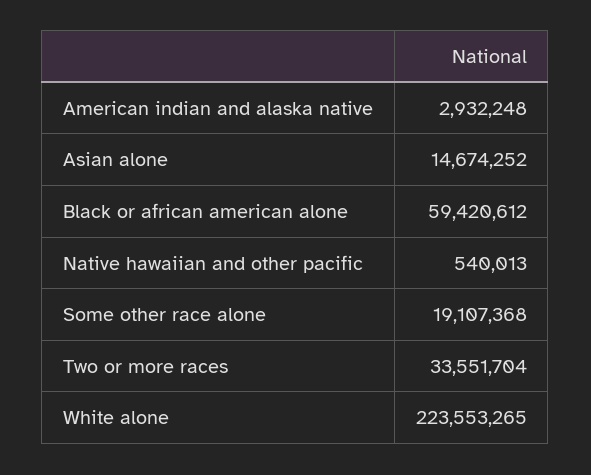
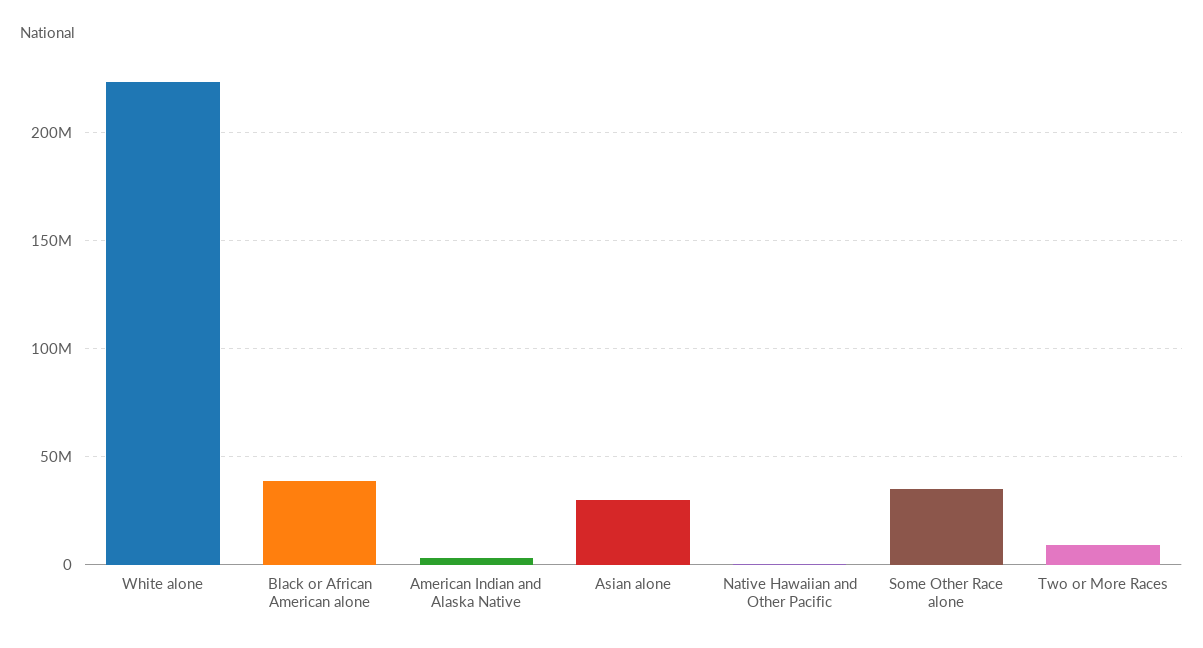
Asian alone: 14674252 -> 30000000
Black or african american alone: 59420612 -> 40000000
Some other race alone: 19107368 -> 35000000
Two or more races: 33551704 -> 10000000

